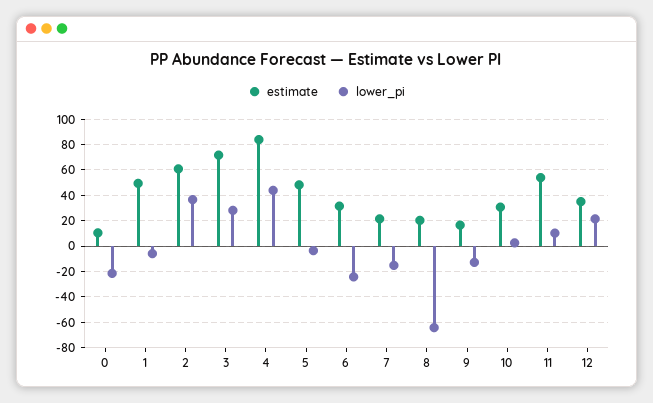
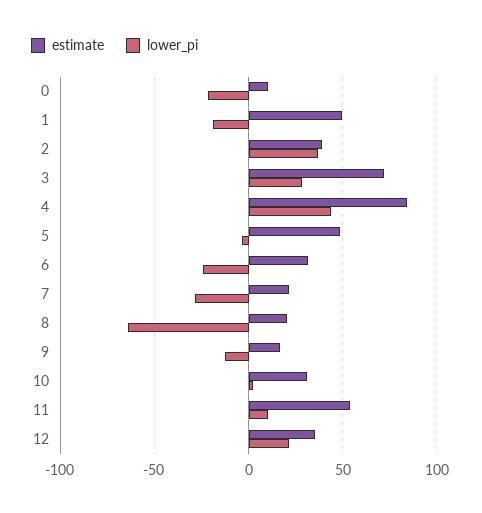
lower_pi, 1: -5 -> -20
estimate, 2: 60 -> 40
lower_pi, 7: -15 -> -30

